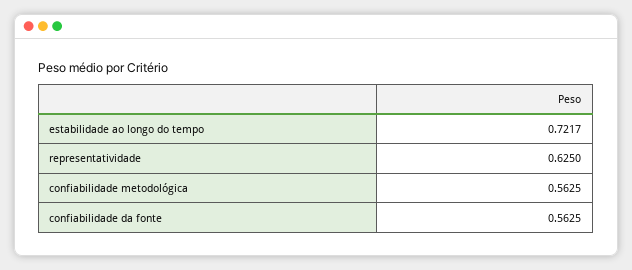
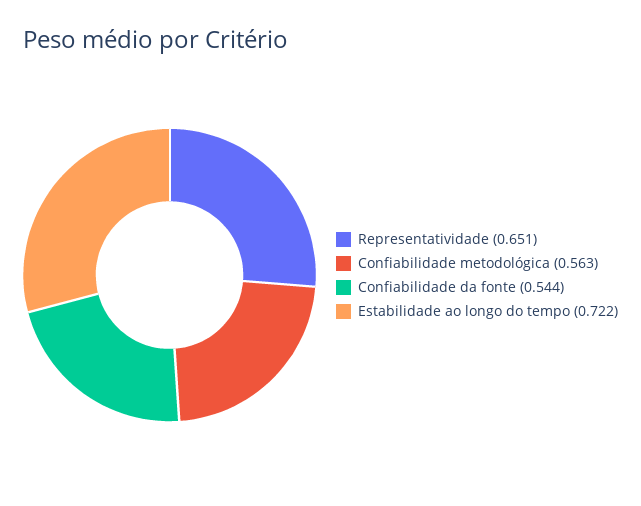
representatividade: 0.625 -> 0.651
confiabilidade da fonte: 0.5625 -> 0.544

